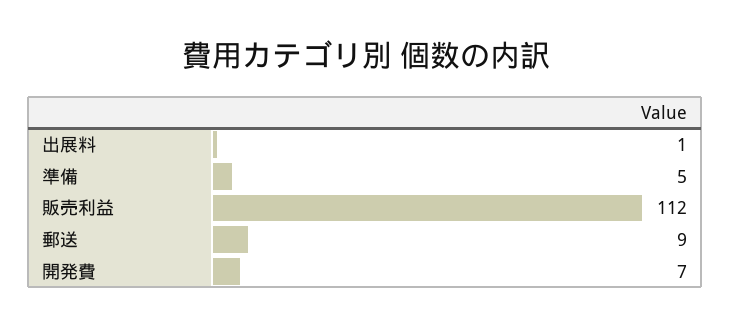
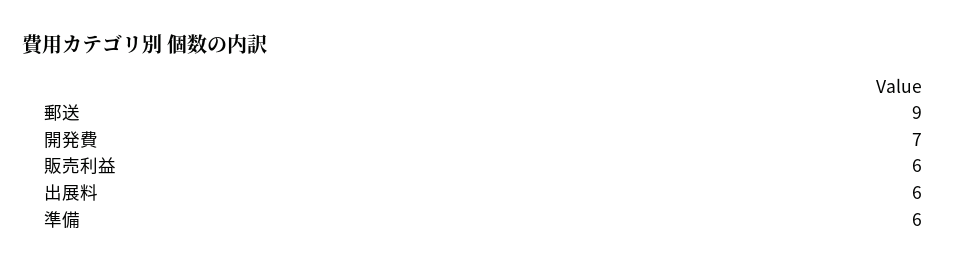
出展料: 1 -> 6
準備: 5 -> 6
販売利益: 112 -> 6

